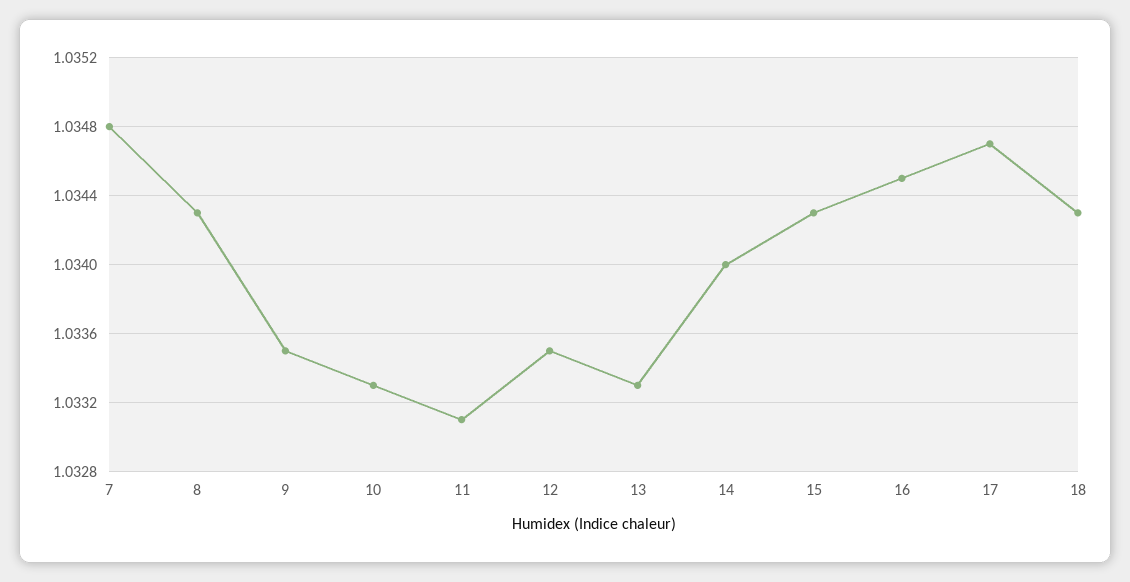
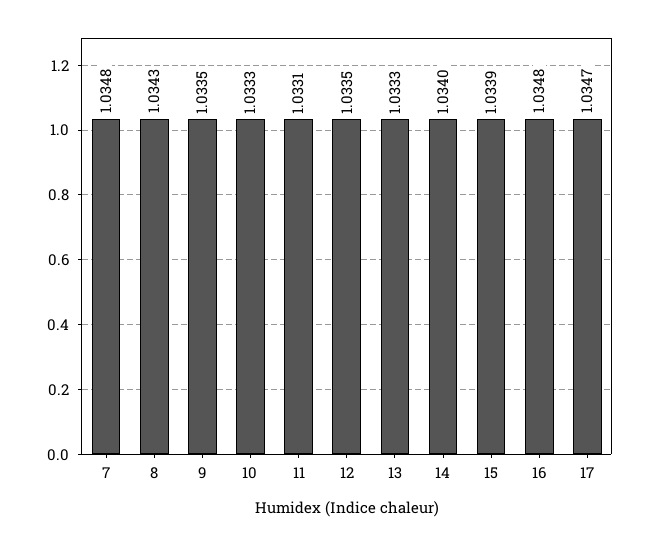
15: 1.0343 -> 1.0339
16: 1.0345 -> 1.0348
18: 1.0343 -> none

